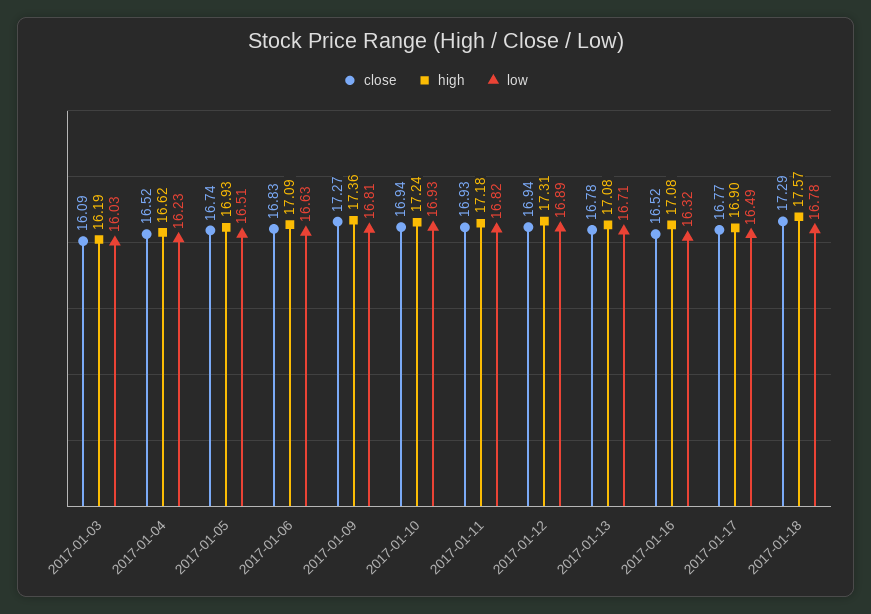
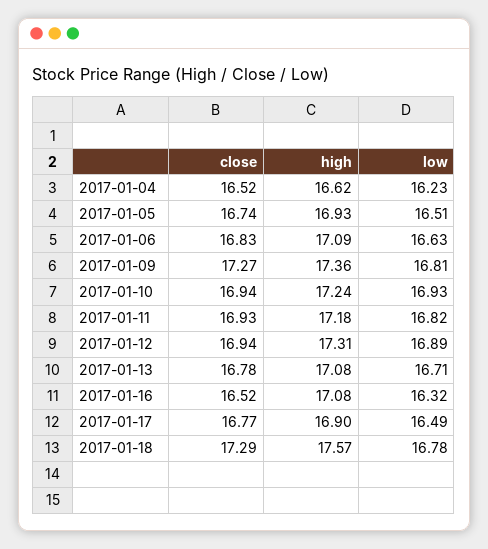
close, 2017-01-03: 16.09 -> none
high, 2017-01-03: 16.19 -> none
low, 2017-01-03: 16.03 -> none

